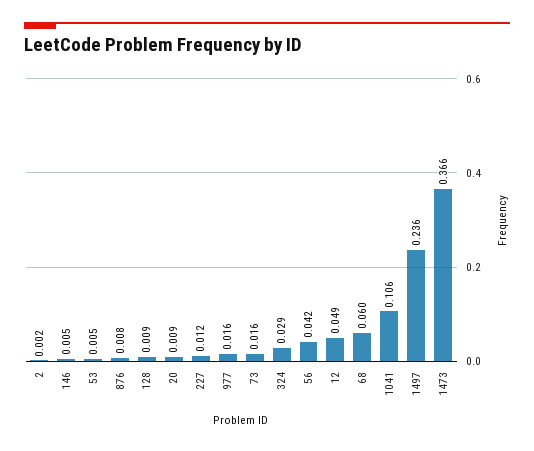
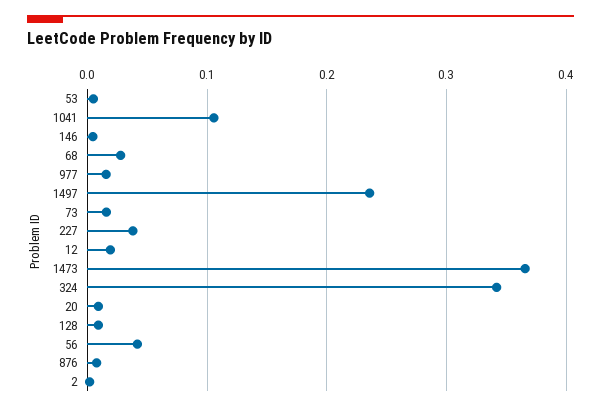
227: 0.012 -> 0.04
324: 0.029 -> 0.34
12: 0.049 -> 0.02
68: 0.06 -> 0.03

